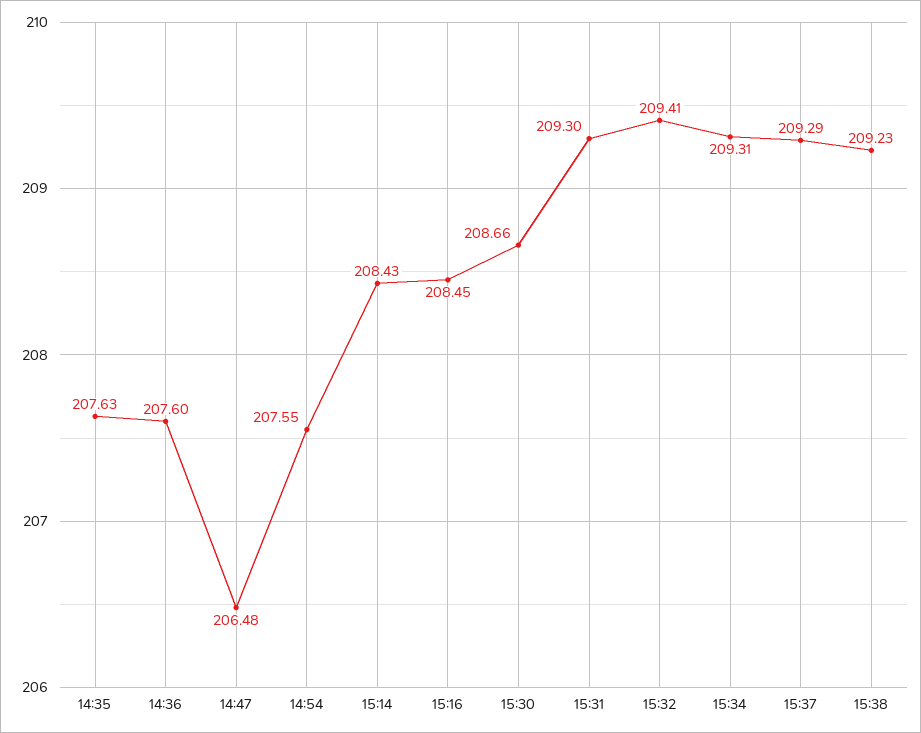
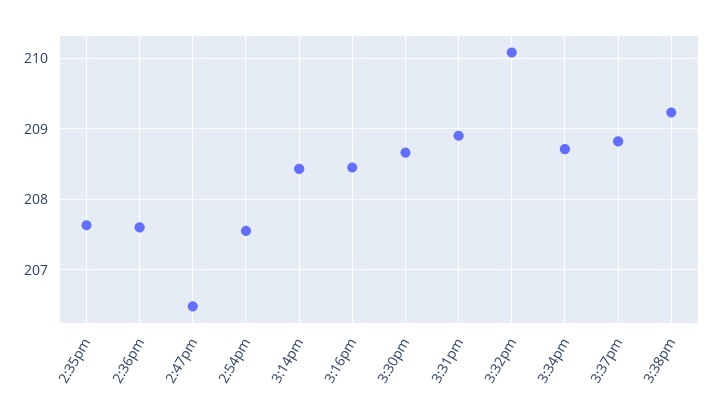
15:31: 209.3 -> 208.9
15:32: 209.41 -> 210.1
15:34: 209.31 -> 208.7
15:37: 209.29 -> 208.8

